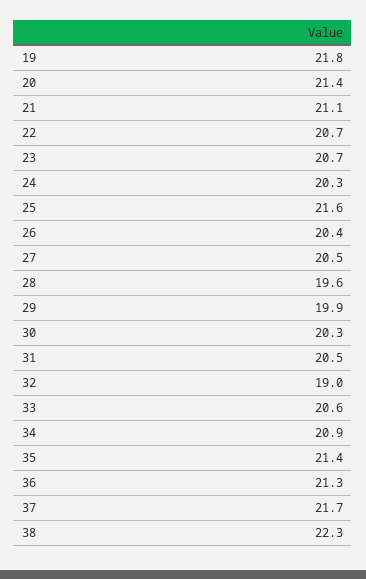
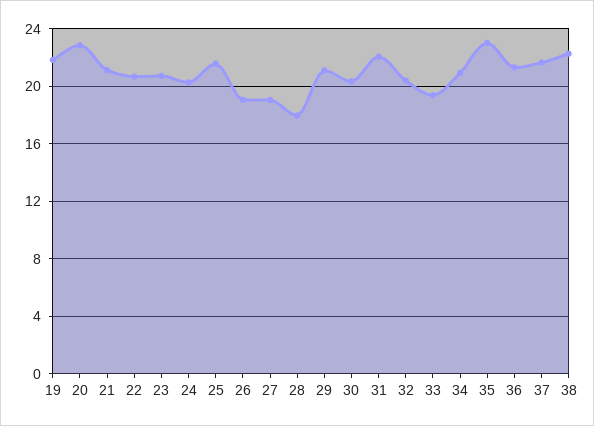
20: 21.4 -> 23
26: 20.4 -> 19
27: 20.5 -> 19
28: 19.6 -> 18
29: 19.9 -> 21
31: 20.5 -> 22
32: 19 -> 20.5
33: 20.6 -> 19.5
35: 21.4 -> 23

